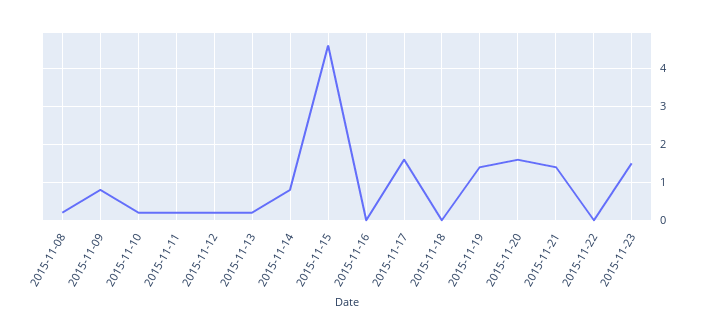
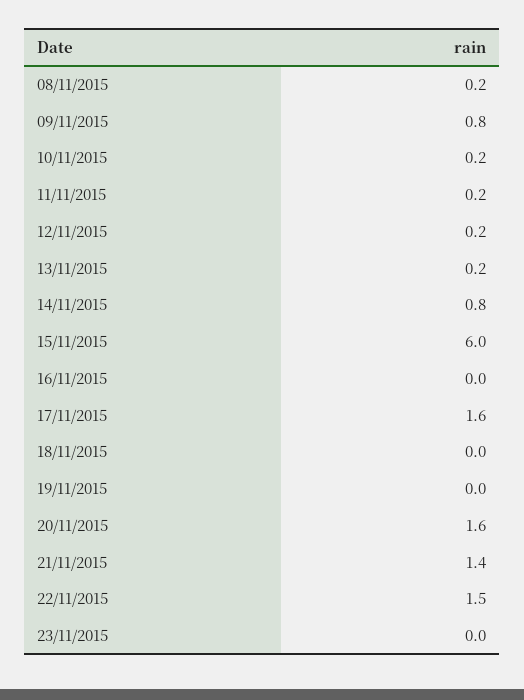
2015-11-15: 4.5 -> 6
2015-11-19: 1.5 -> 0
2015-11-22: 0 -> 1.5
2015-11-23: 1.5 -> 0

